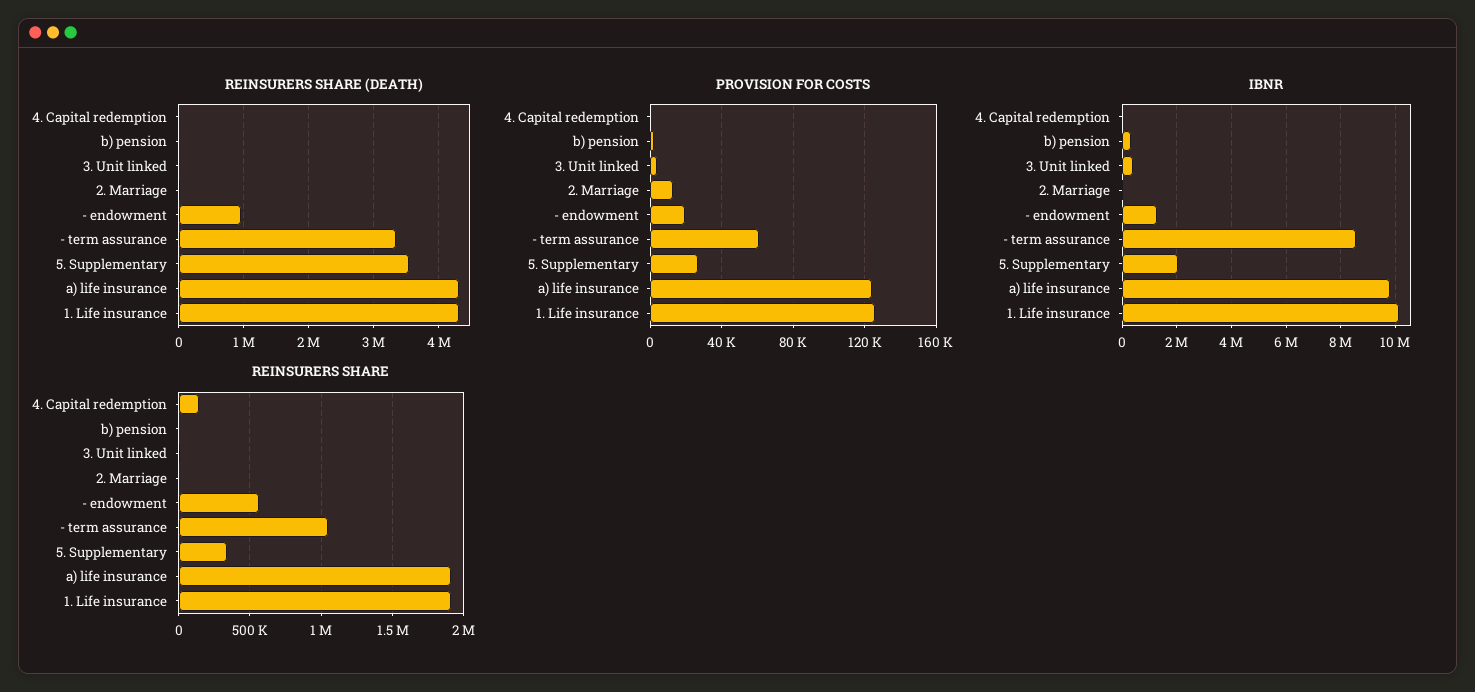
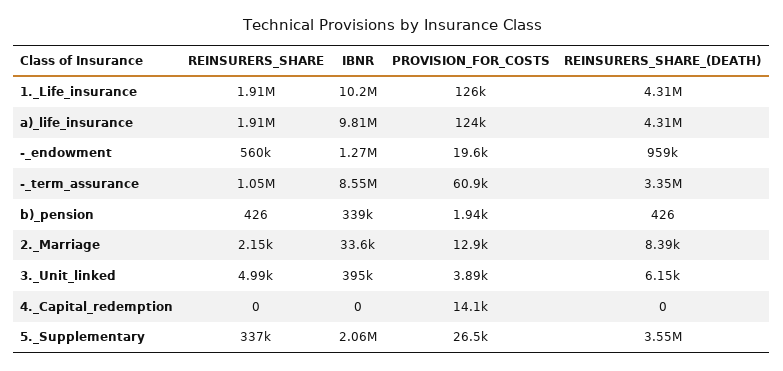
PROVISION FOR COSTS, 4. Capital redemption: 0 -> 14100
REINSURERS SHARE, 4. Capital redemption: 150000 -> 0

